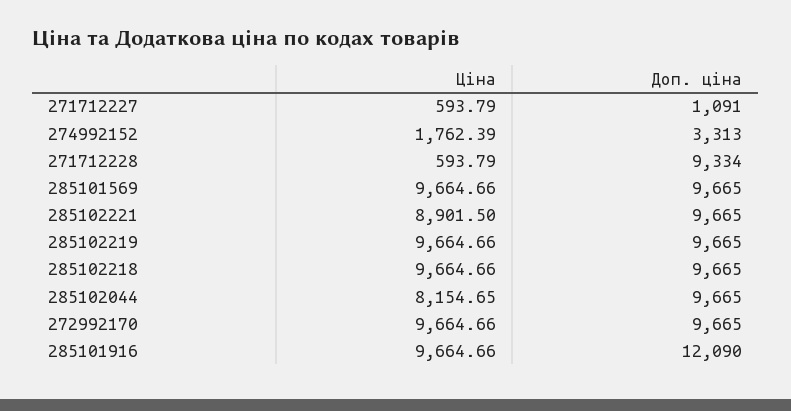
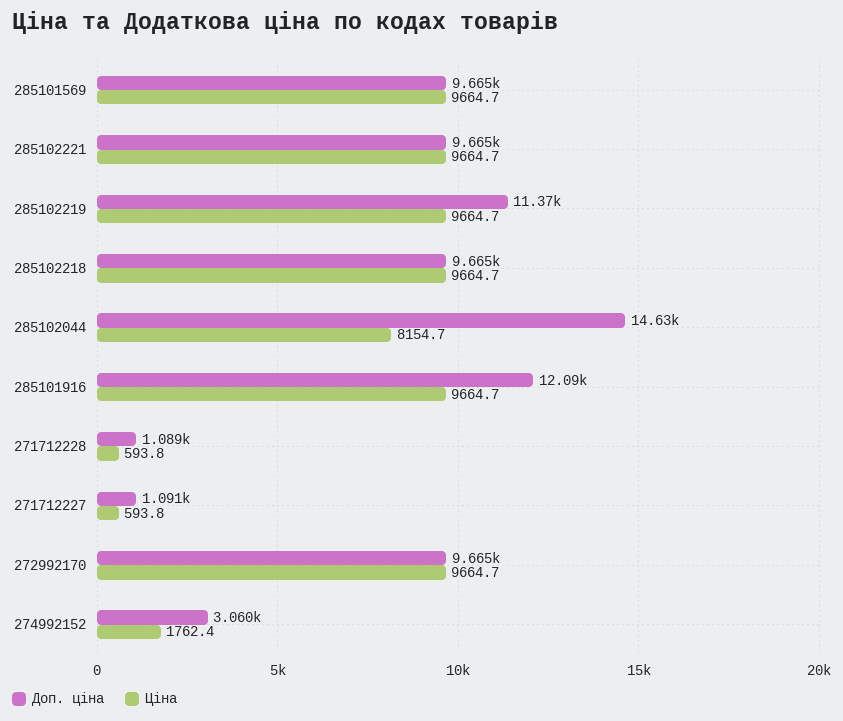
Доп. ціна, 274992152: 3313 -> 3060
Доп. ціна, 271712228: 9334 -> 1089
Ціна, 285102221: 8901.5 -> 9664.7
Доп. ціна, 285102219: 9665 -> 11370
Доп. ціна, 285102044: 9665 -> 14630

